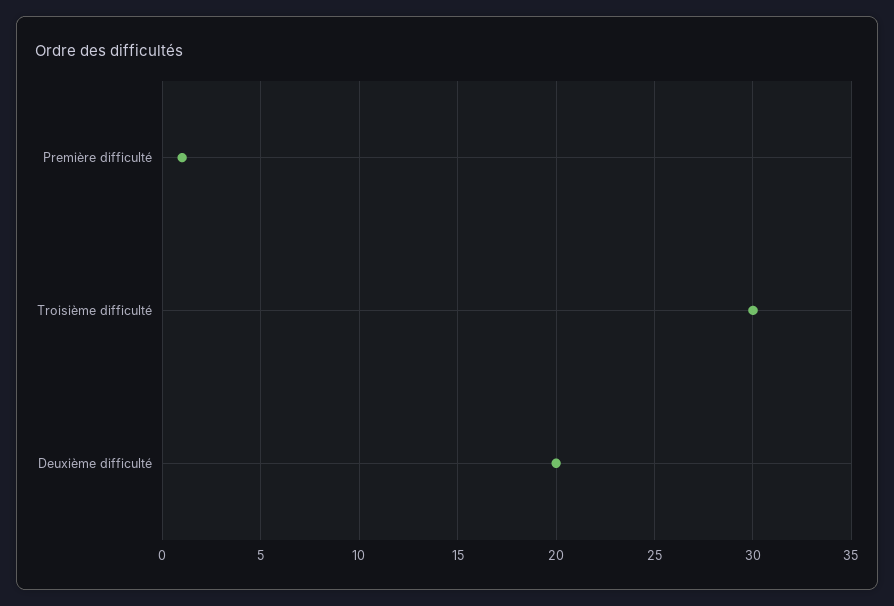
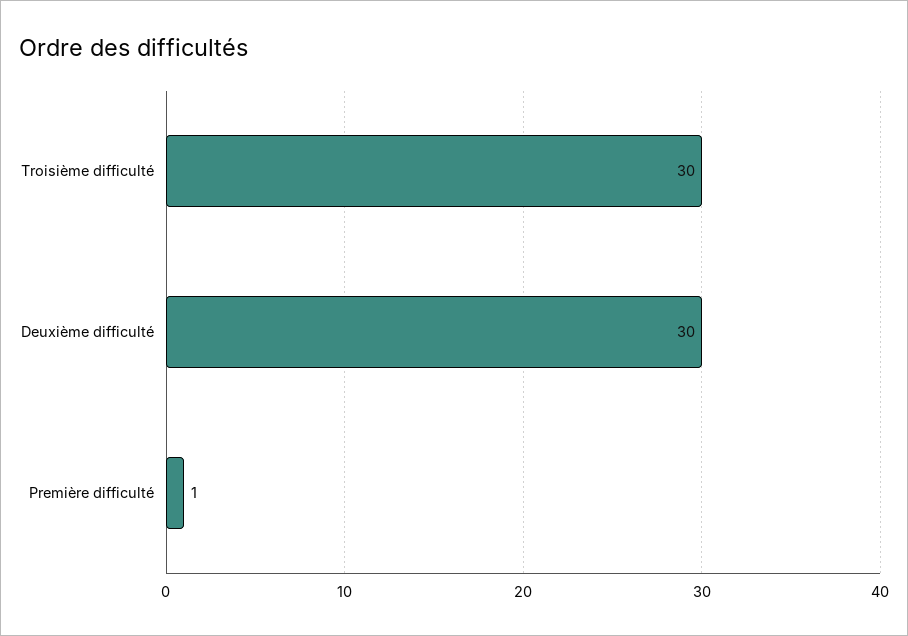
Deuxième difficulté: 20 -> 30

